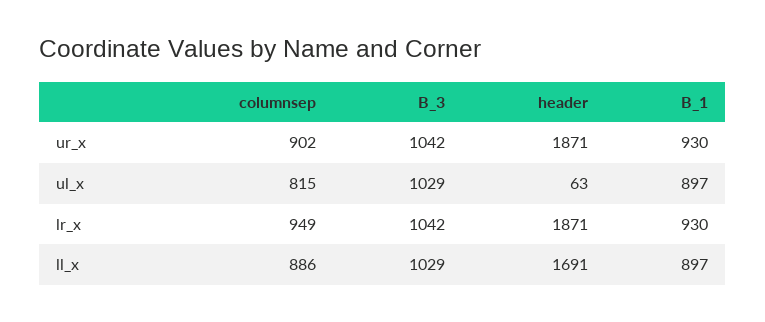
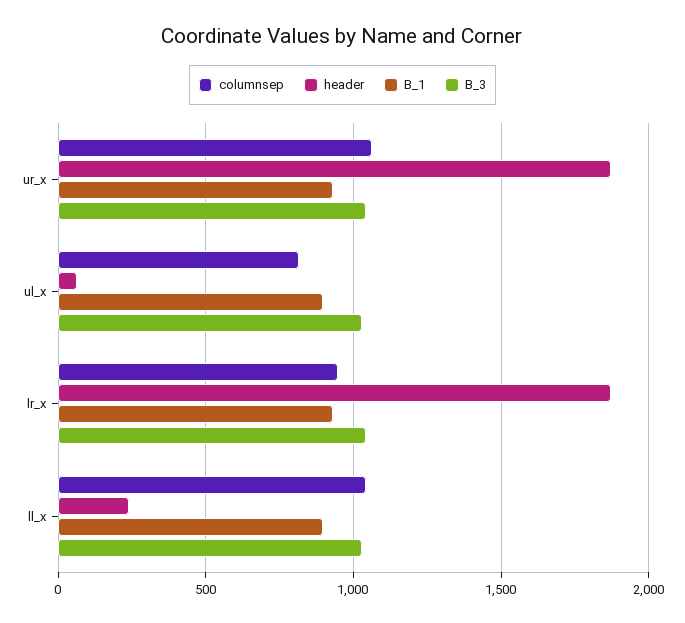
columnsep, ur_x: 902 -> 1050
columnsep, ll_x: 886 -> 1050
header, ll_x: 1691 -> 250

